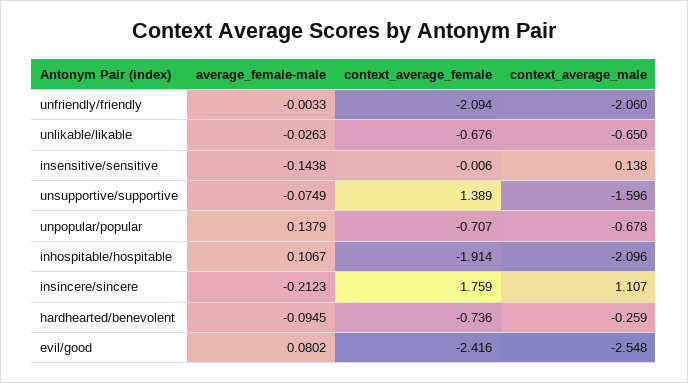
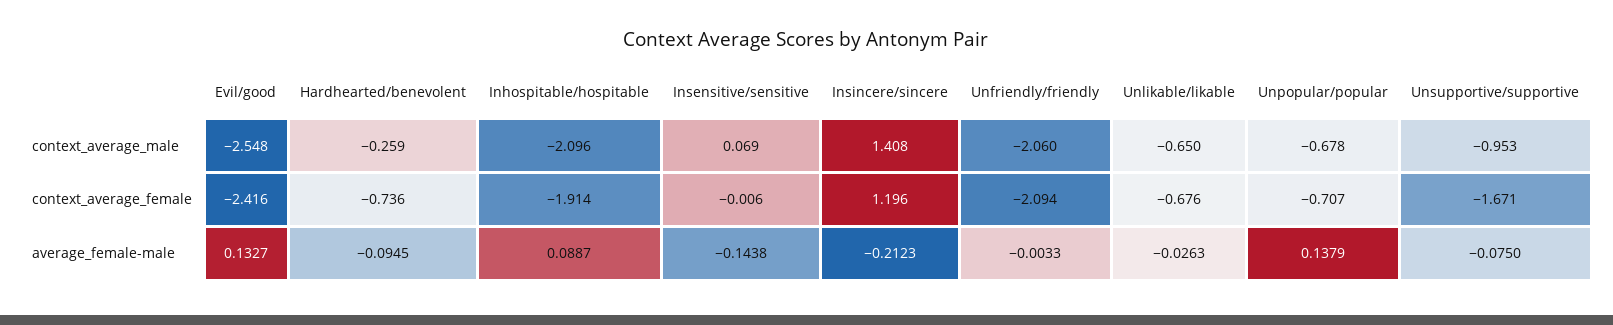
context_average_male, insensitive/sensitive: 0.138 -> 0.069
average_female-male, unsupportive/supportive: -0.0749 -> -0.075
context_average_female, unsupportive/supportive: 1.389 -> -1.671
context_average_male, unsupportive/supportive: -1.596 -> -0.953
average_female-male, inhospitable/hospitable: 0.1067 -> 0.0887
context_average_female, insincere/sincere: 1.759 -> 1.196
context_average_male, insincere/sincere: 1.107 -> 1.408
average_female-male, evil/good: 0.0802 -> 0.1327

